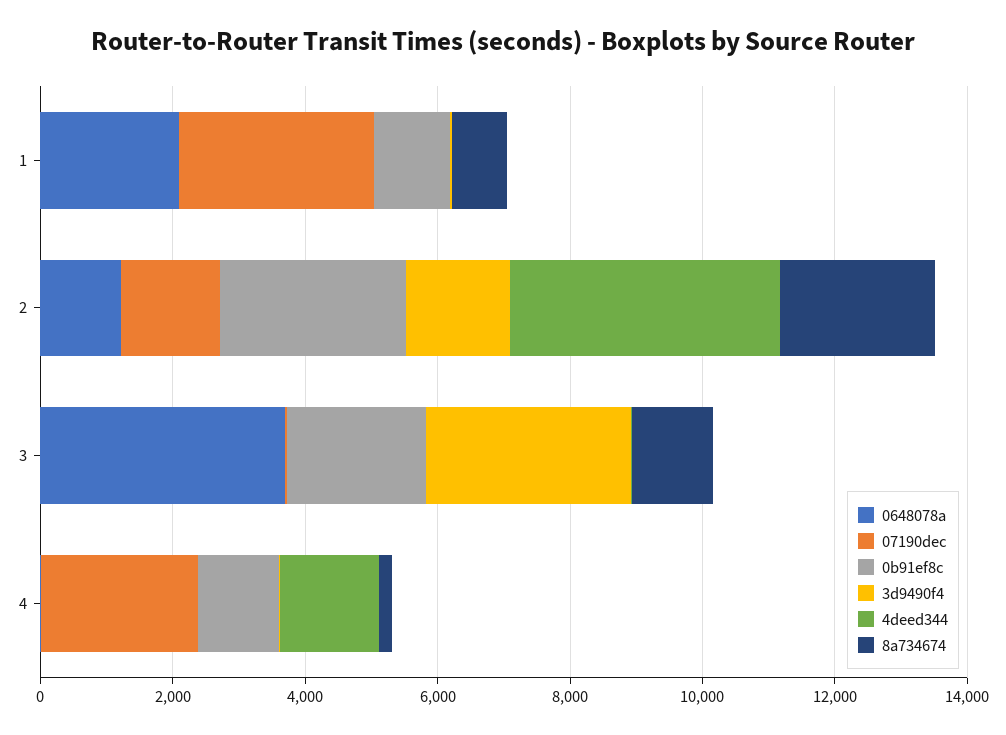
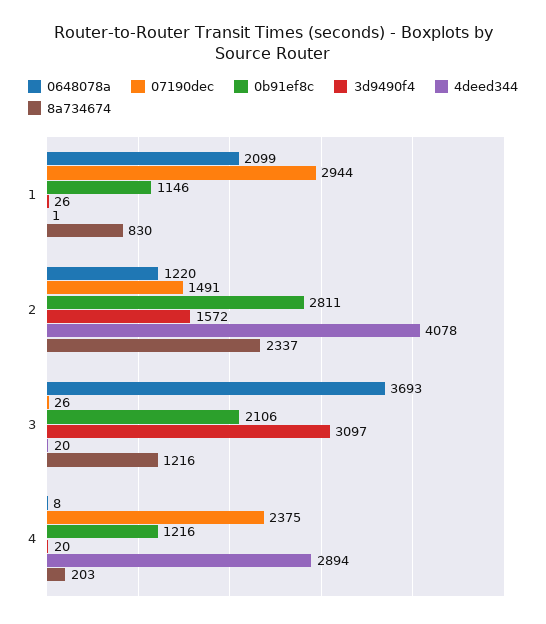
4deed344, 4: 1500 -> 2894

